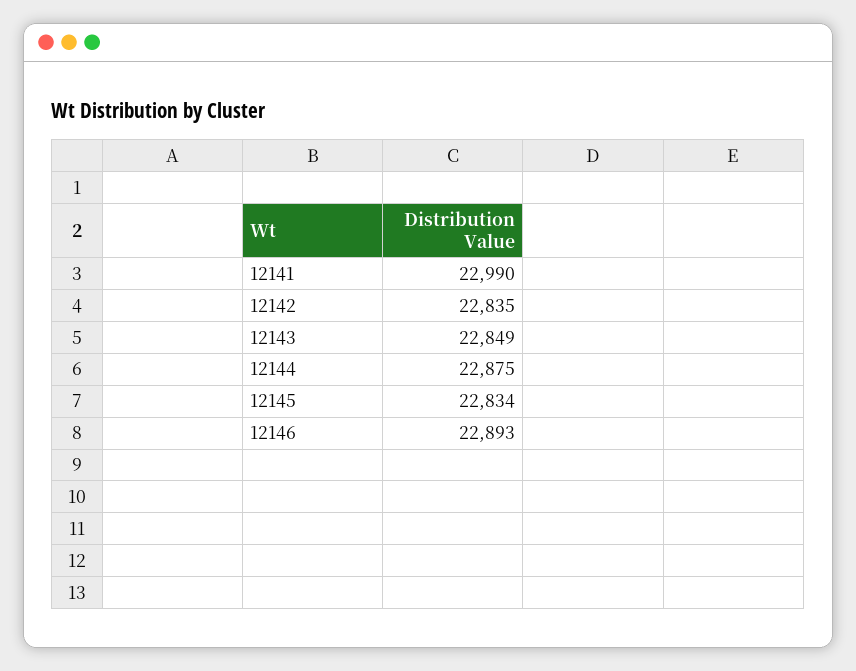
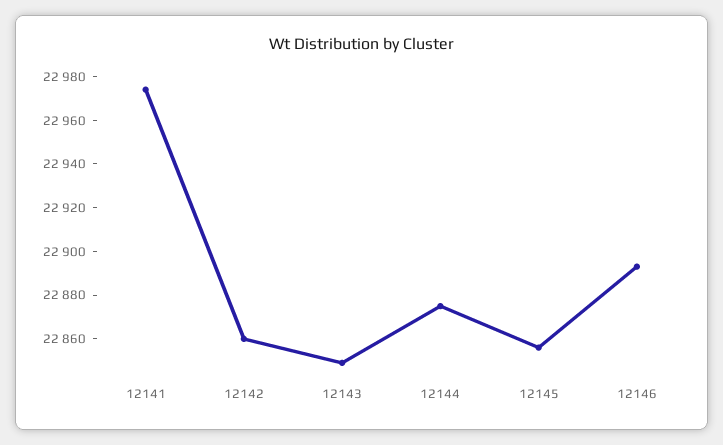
12141: 22990 -> 22975
12142: 22835 -> 22860
12145: 22834 -> 22855

